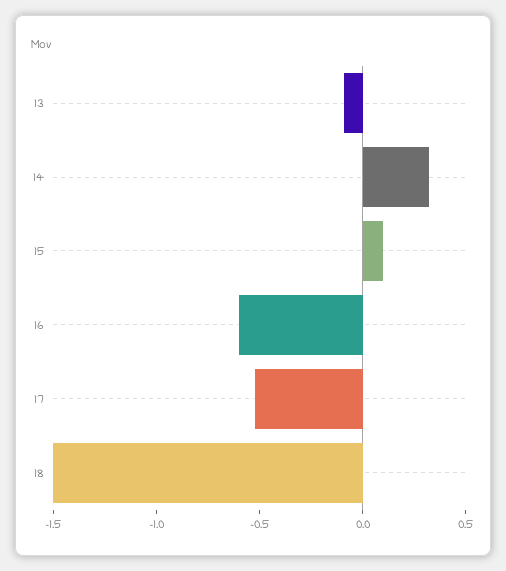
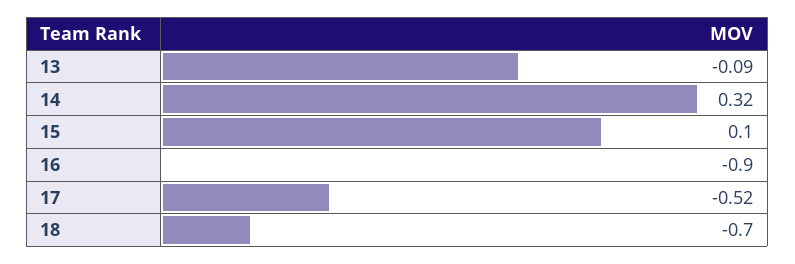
16: -0.6 -> -0.9
18: -1.5 -> -0.7

